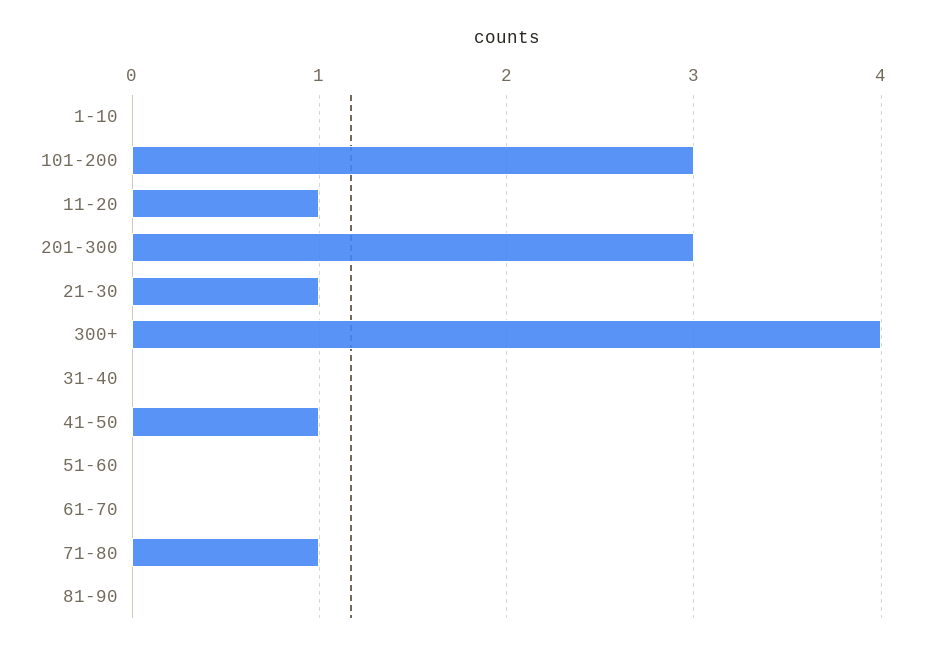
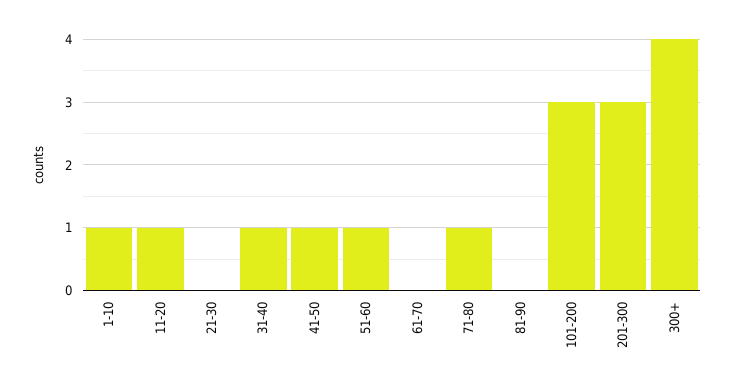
1-10: 0 -> 1
21-30: 1 -> 0
31-40: 0 -> 1
51-60: 0 -> 1

